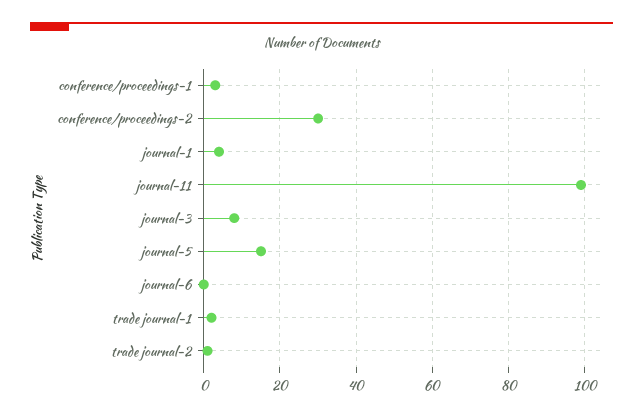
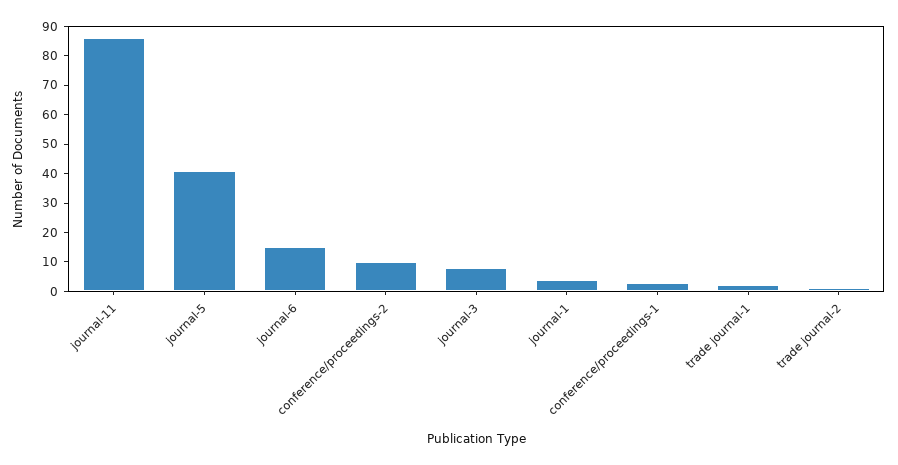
conference/proceedings-2: 30 -> 10
journal-11: 100 -> 85
journal-5: 15 -> 40
journal-6: 0 -> 15

